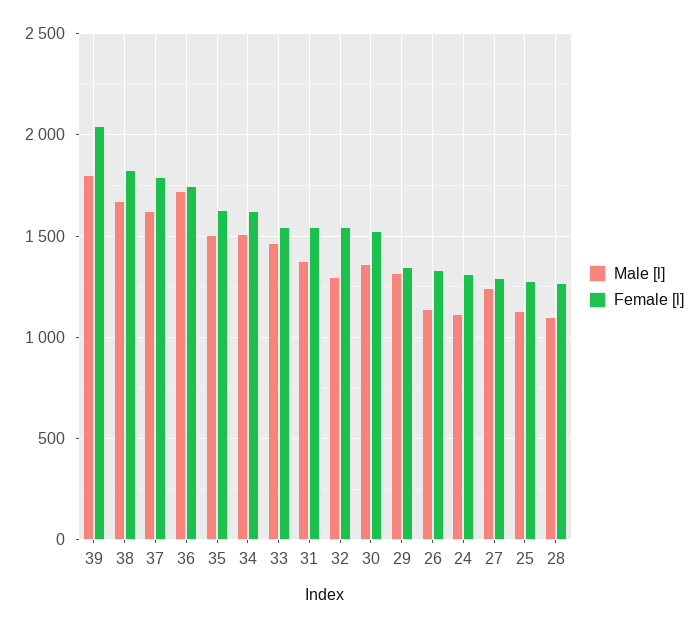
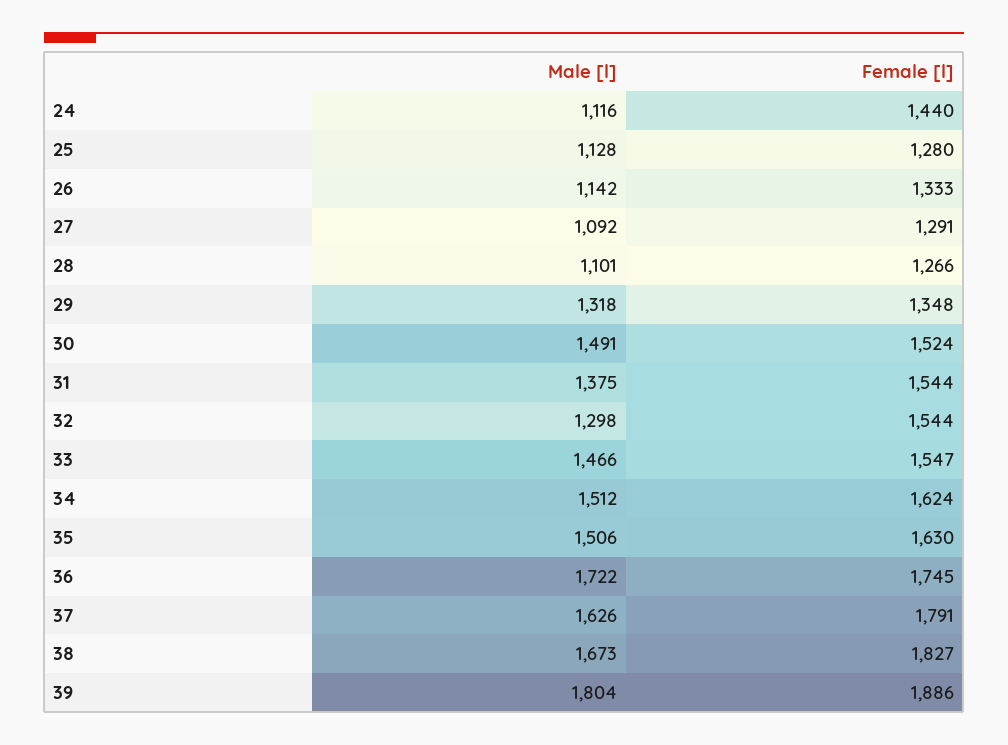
Female [l], 39: 2050 -> 1886
Male [l], 30: 1350 -> 1491
Female [l], 24: 1300 -> 1440
Male [l], 27: 1250 -> 1092

